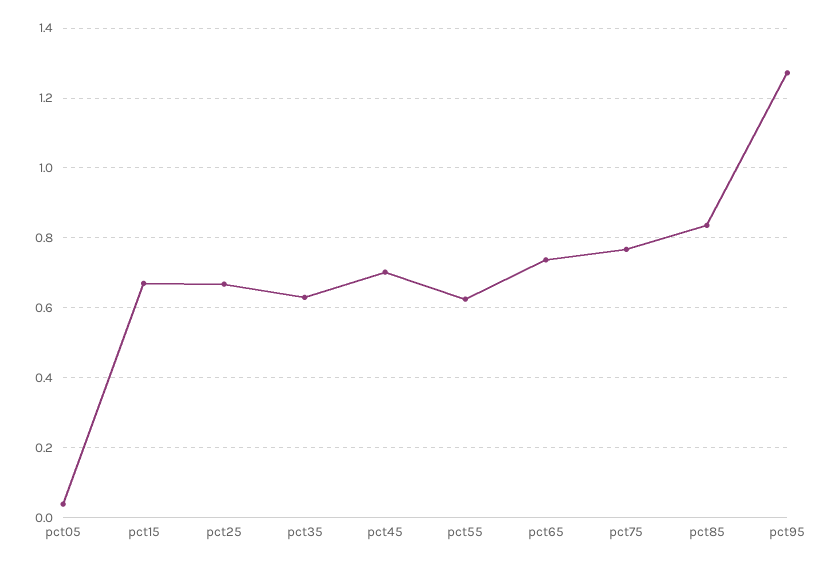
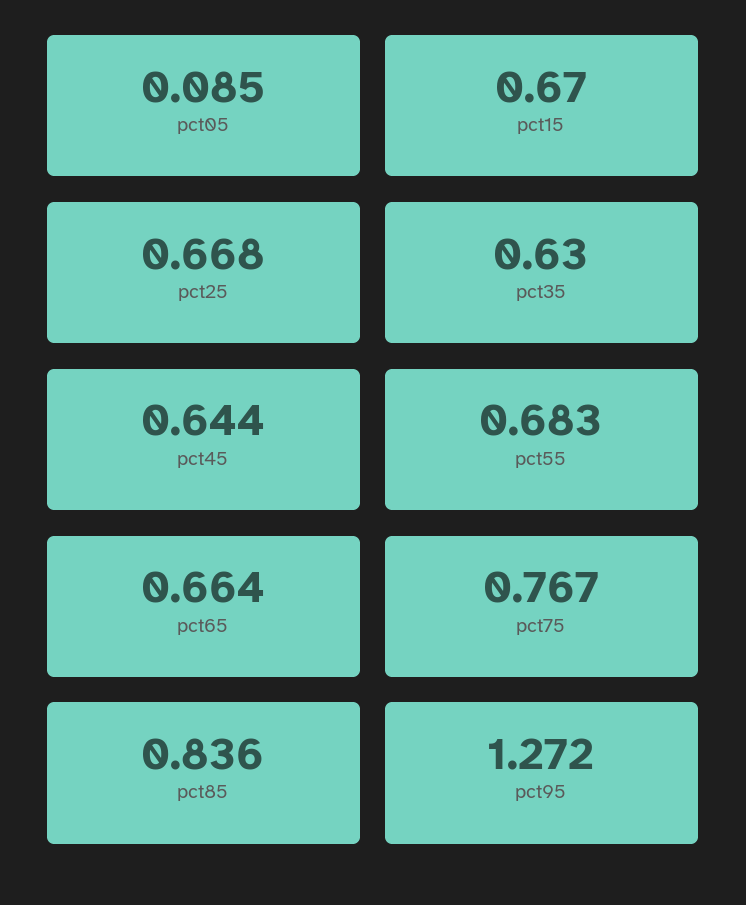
pct05: 0.04 -> 0.085
pct45: 0.7 -> 0.644
pct55: 0.62 -> 0.683
pct65: 0.74 -> 0.664

